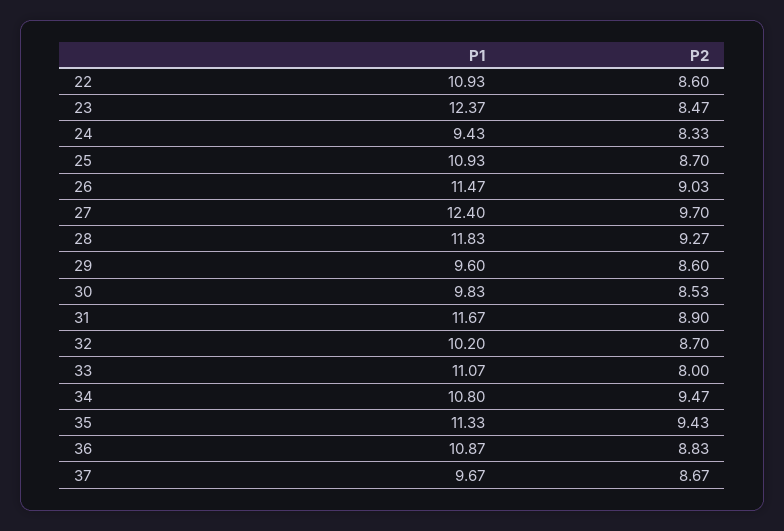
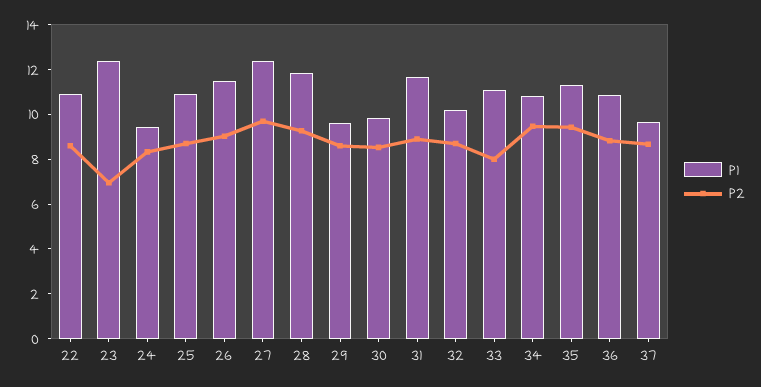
P2, 23: 8.47 -> 7

